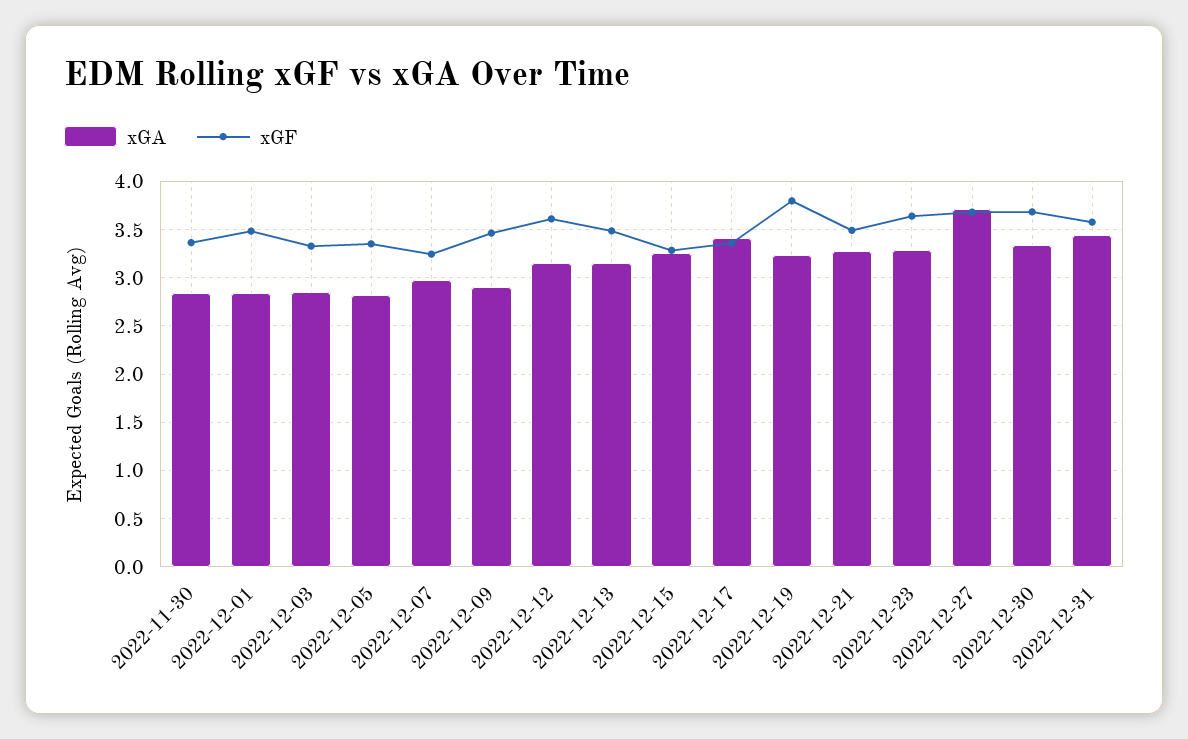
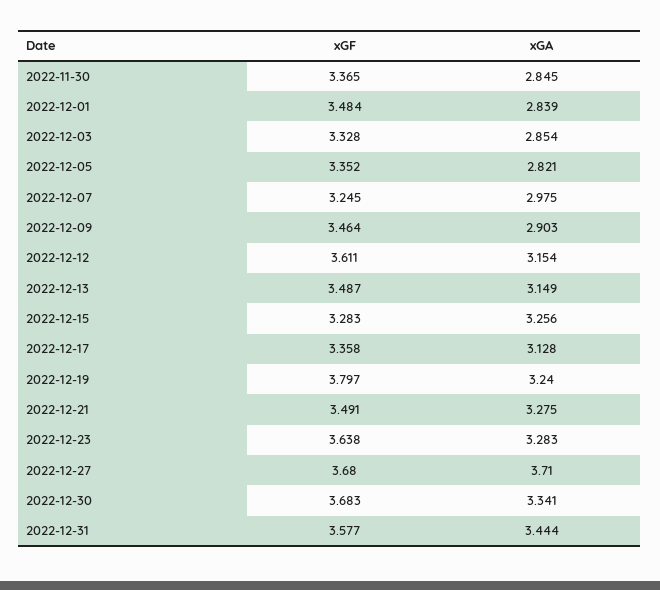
xGA, 2022-12-17: 3.4 -> 3.128

